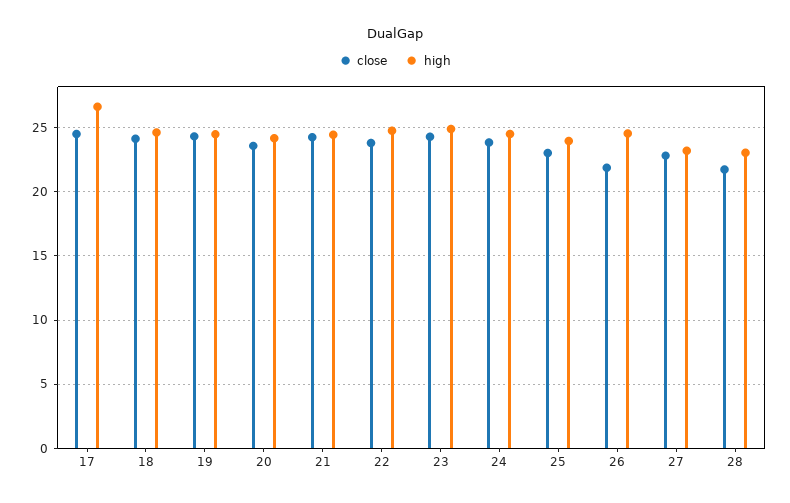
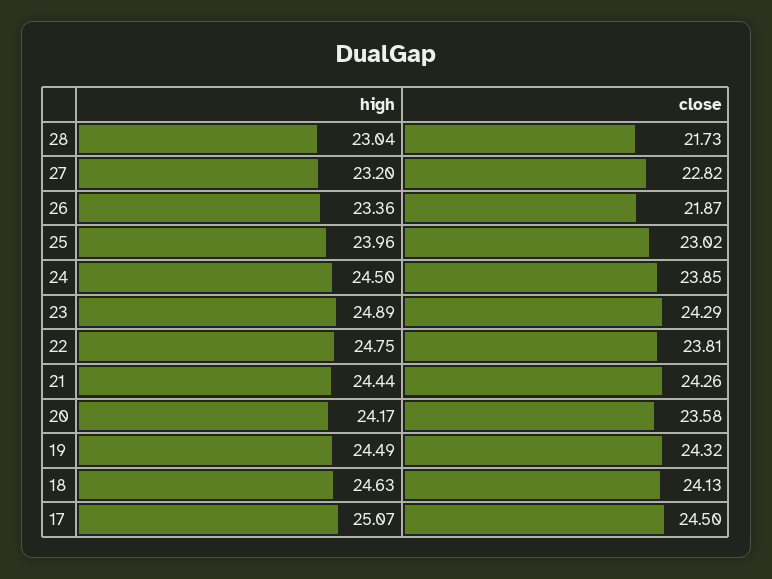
high, 17: 26.5 -> 25.07
high, 26: 24.5 -> 23.36

